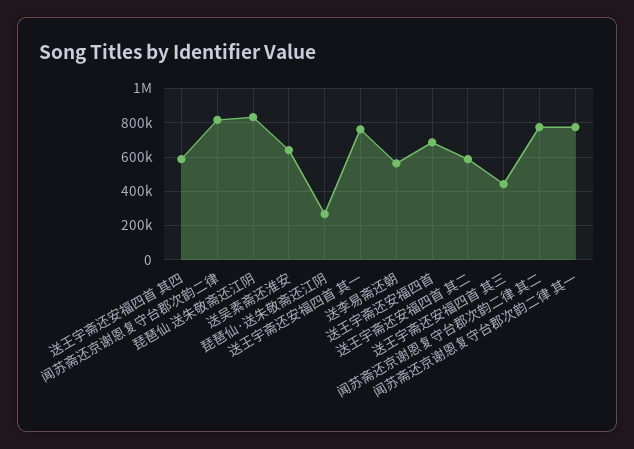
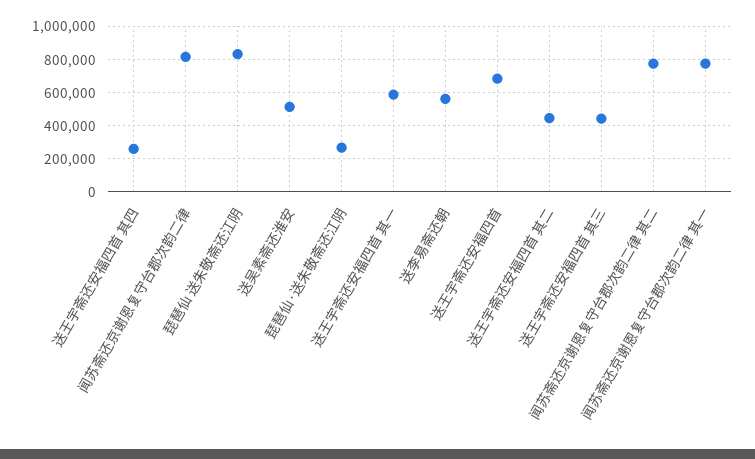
送王宇斋还安福四首 其四: 600000 -> 250000
送吴素斋还淮安: 650000 -> 500000
送王宇斋还安福四首 其一: 750000 -> 600000
送王宇斋还安福四首 其二: 600000 -> 450000

